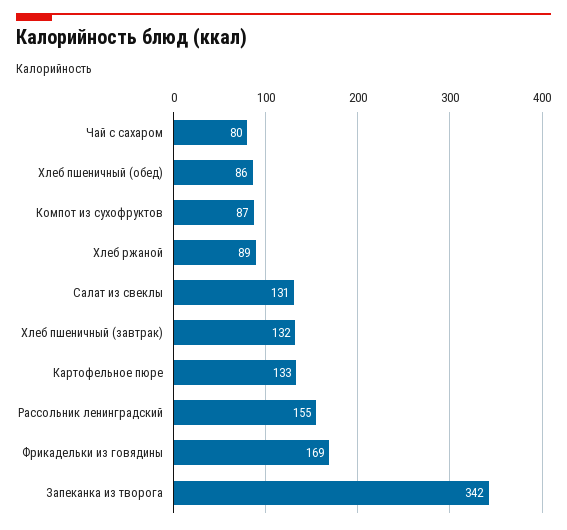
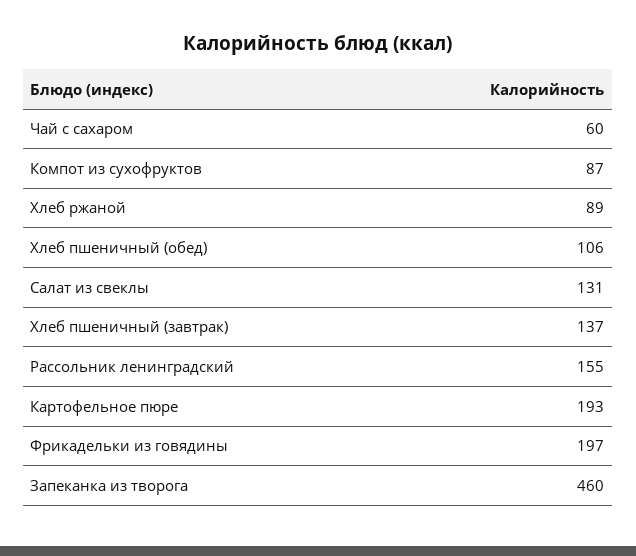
Чай с сахаром: 80 -> 60
Хлеб пшеничный (обед): 86 -> 106
Хлеб пшеничный (завтрак): 132 -> 137
Картофельное пюре: 133 -> 193
Фрикадельки из говядины: 169 -> 197
Запеканка из творога: 342 -> 460

